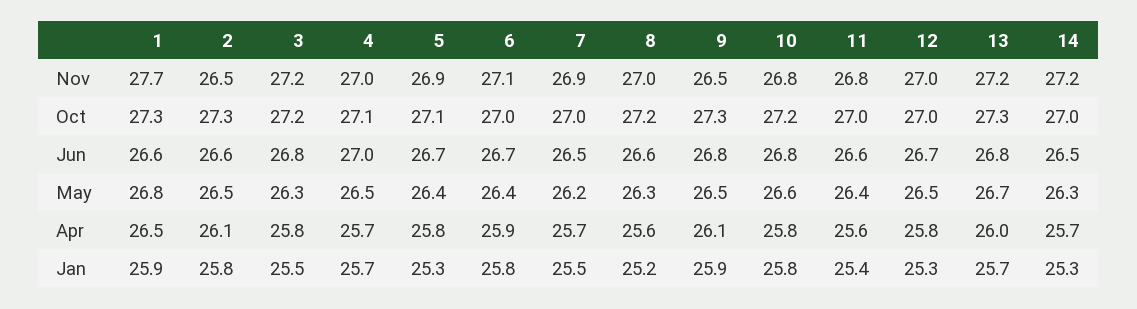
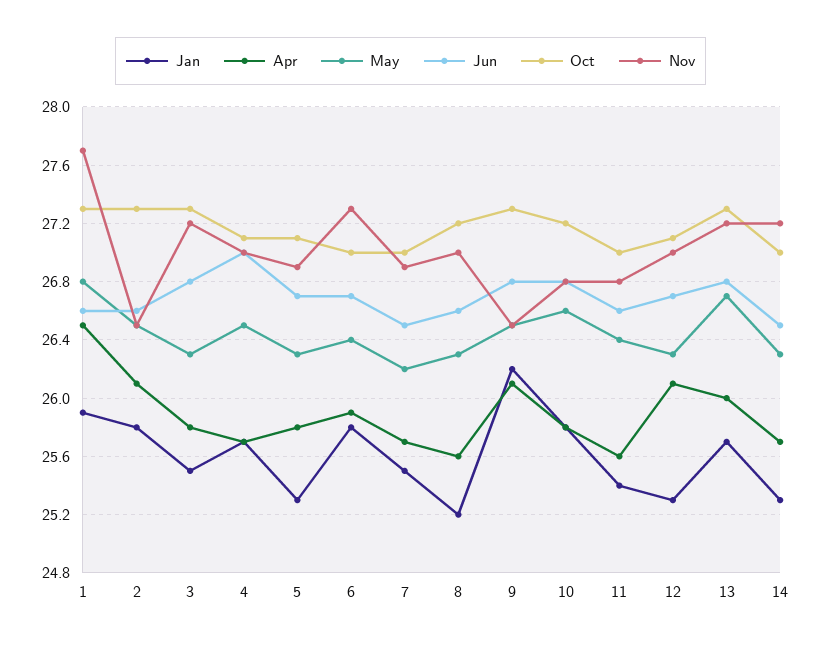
Nov, 6: 27.1 -> 27.3
Oct, 3: 27.2 -> 27.3
Oct, 12: 27 -> 27.1
May, 5: 26.4 -> 26.3
May, 12: 26.5 -> 26.3
Apr, 12: 25.8 -> 26.1
Jan, 9: 25.9 -> 26.2

